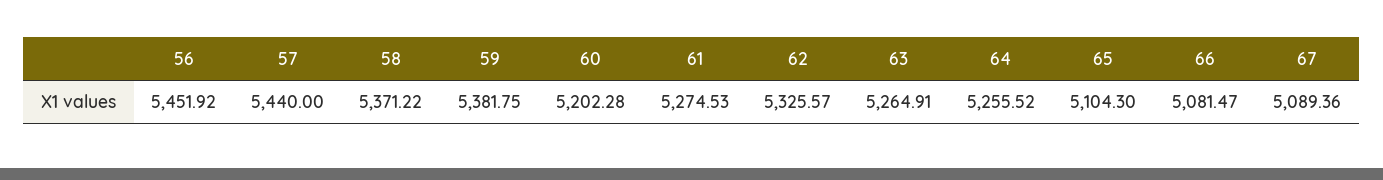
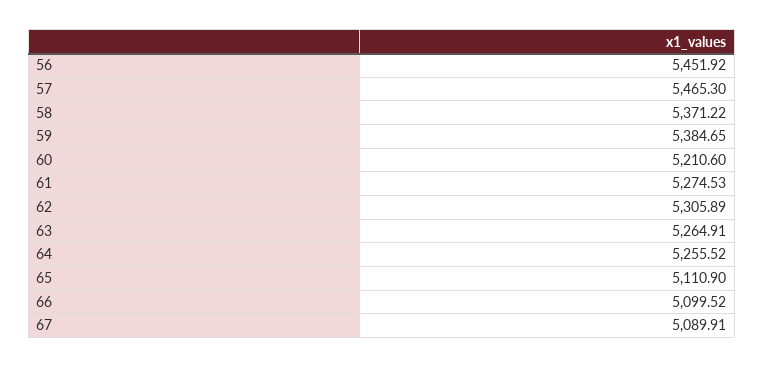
57: 5440 -> 5465.3
59: 5381.75 -> 5384.65
60: 5202.28 -> 5210.6
62: 5325.57 -> 5305.89
65: 5104.3 -> 5110.9
66: 5081.47 -> 5099.52
67: 5089.36 -> 5089.91

